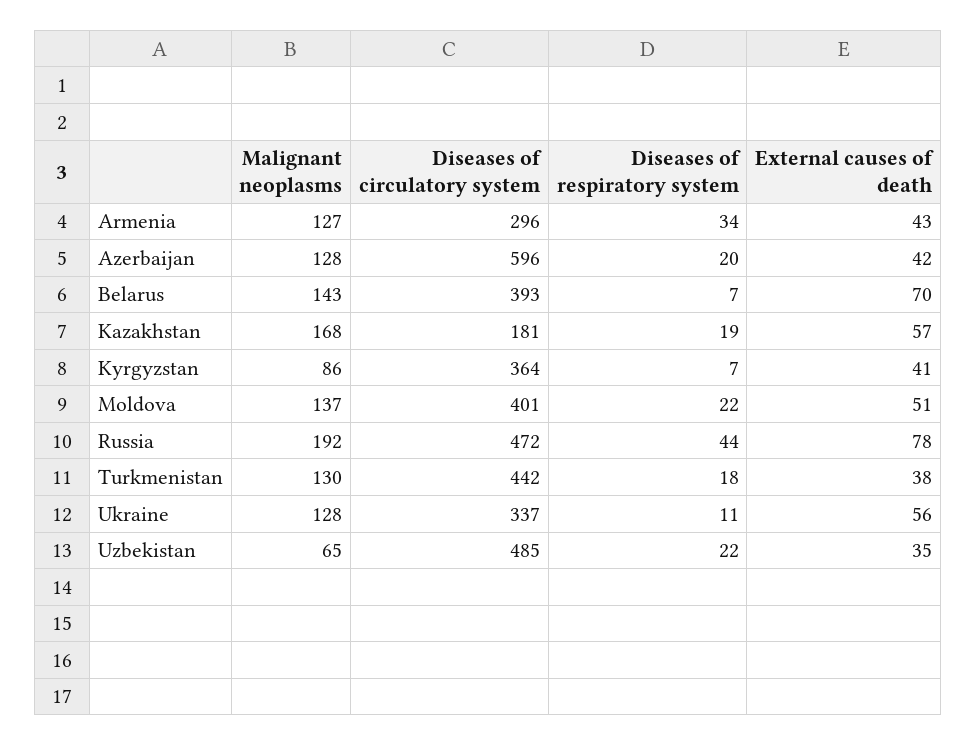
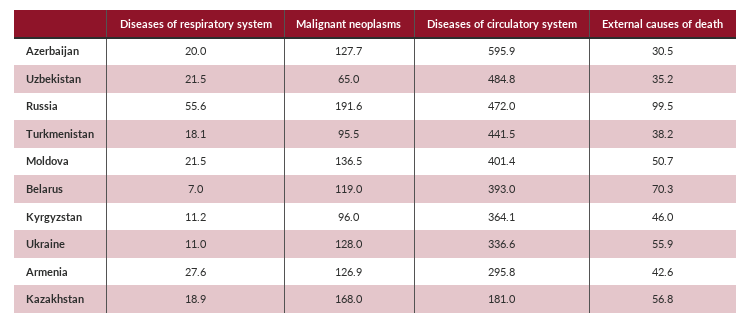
Diseases of respiratory system, Armenia: 34 -> 27.6
External causes of death, Azerbaijan: 42 -> 30.5
Malignant neoplasms, Belarus: 143 -> 119
Malignant neoplasms, Kyrgyzstan: 86 -> 96
Diseases of respiratory system, Kyrgyzstan: 7 -> 11.2
External causes of death, Kyrgyzstan: 41 -> 46
Diseases of respiratory system, Russia: 44 -> 55.6
External causes of death, Russia: 78 -> 99.5
Malignant neoplasms, Turkmenistan: 130 -> 95.5

